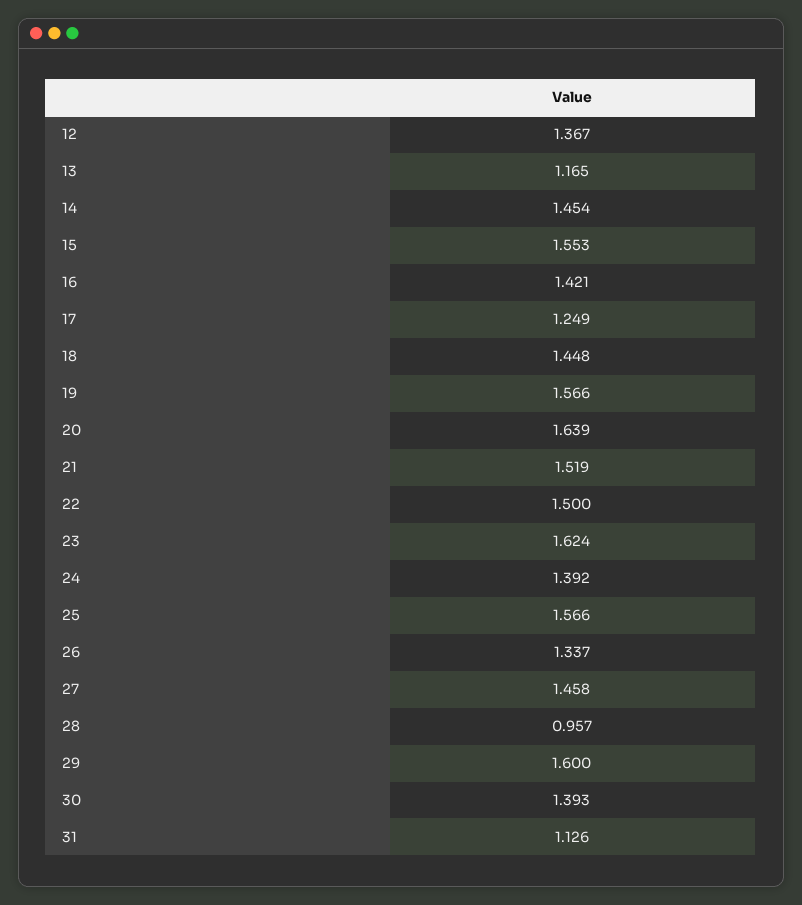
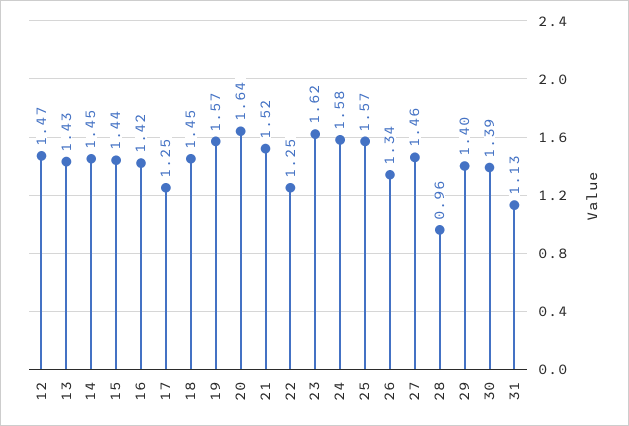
12: 1.367 -> 1.47
13: 1.165 -> 1.43
15: 1.553 -> 1.44
22: 1.5 -> 1.25
24: 1.392 -> 1.58
29: 1.6 -> 1.4

